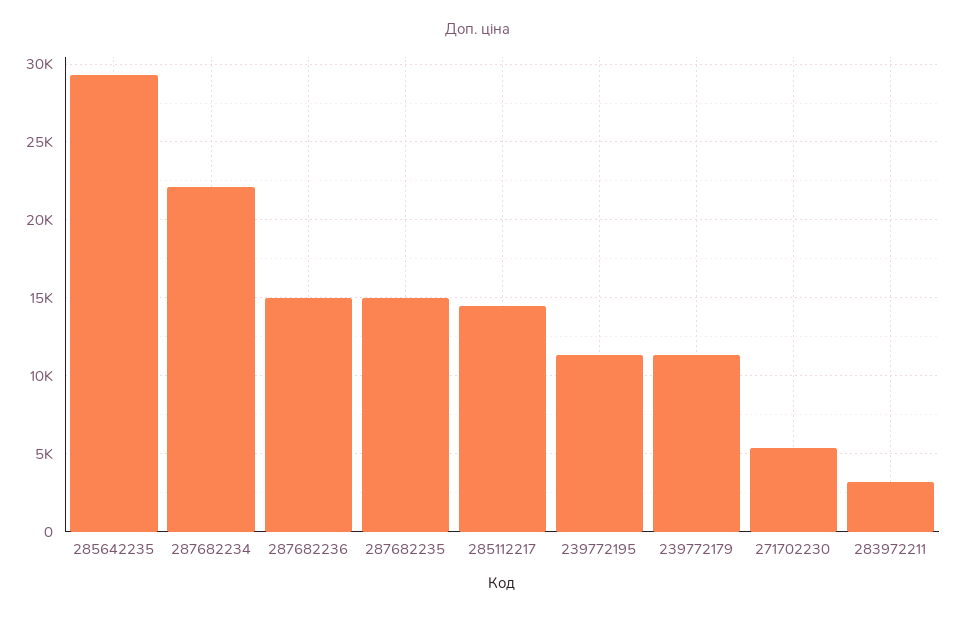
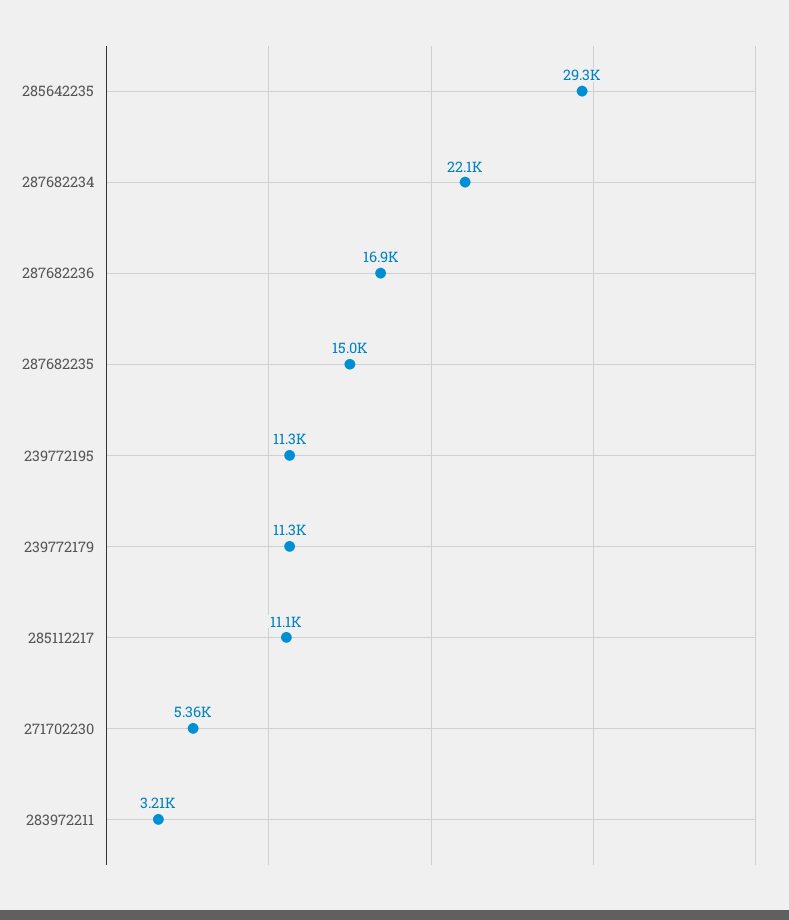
287682236: 15000 -> 16900
285112217: 14500 -> 11100

